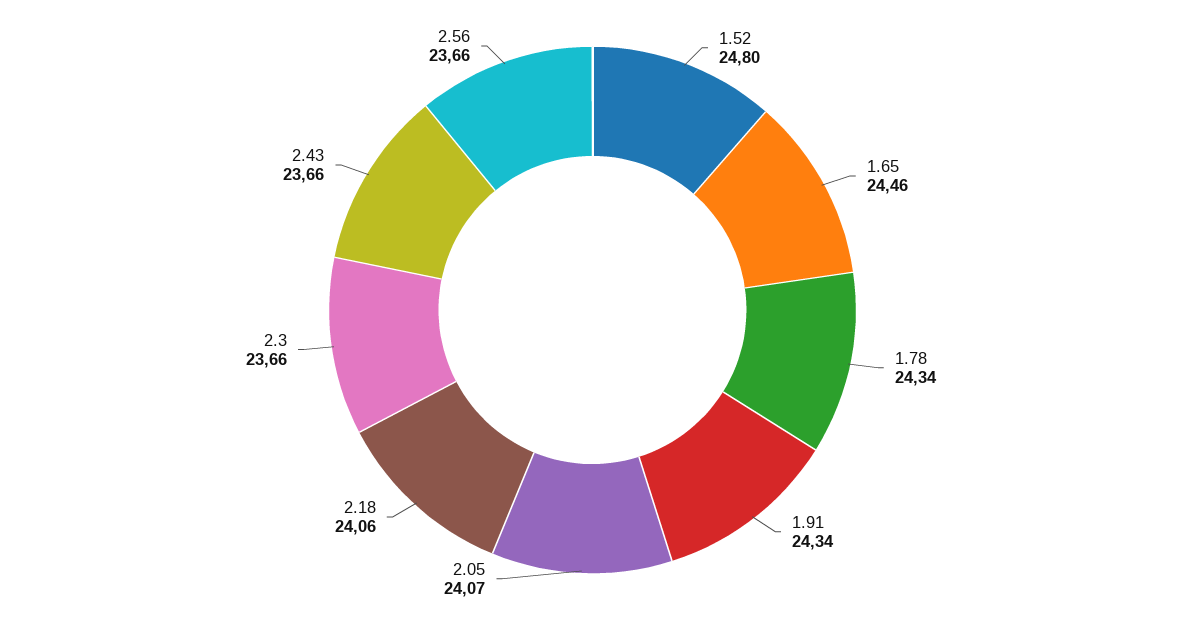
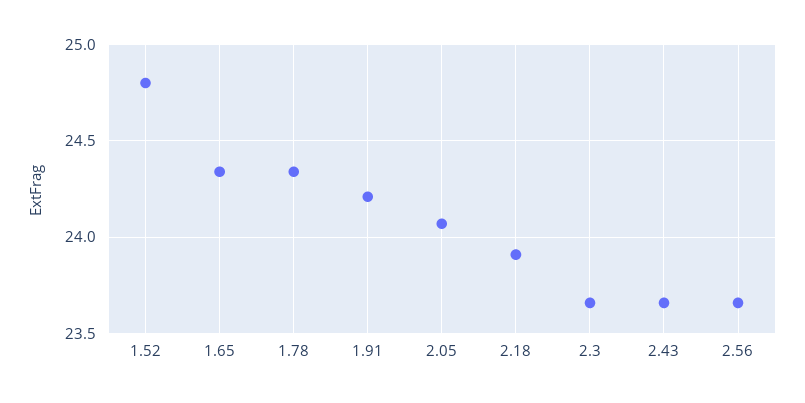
1.65: 24.46 -> 24.35
1.91: 24.34 -> 24.2
2.18: 24.06 -> 23.9

